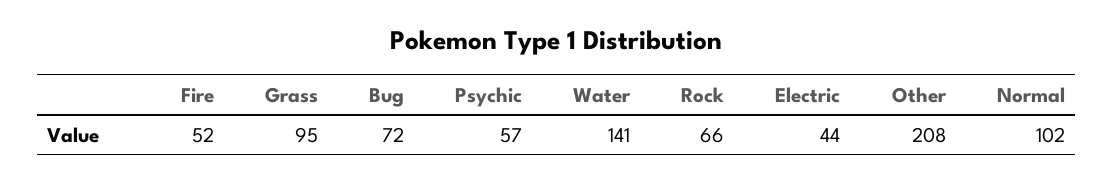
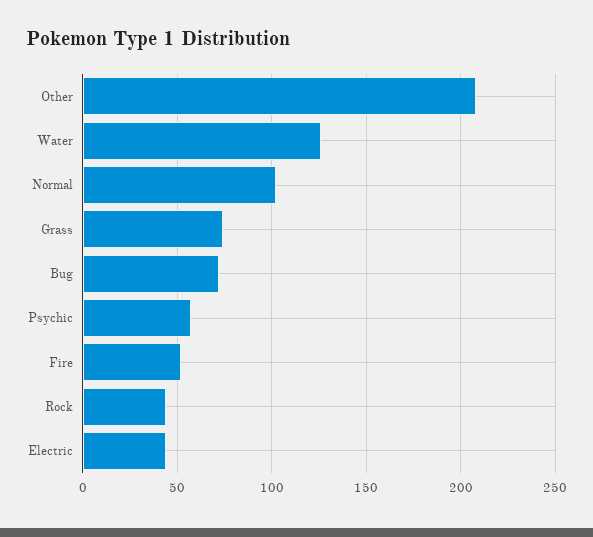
Grass: 95 -> 75
Water: 141 -> 125
Rock: 66 -> 45

